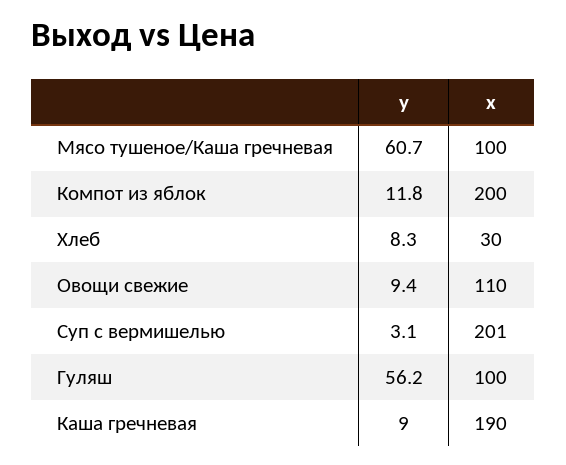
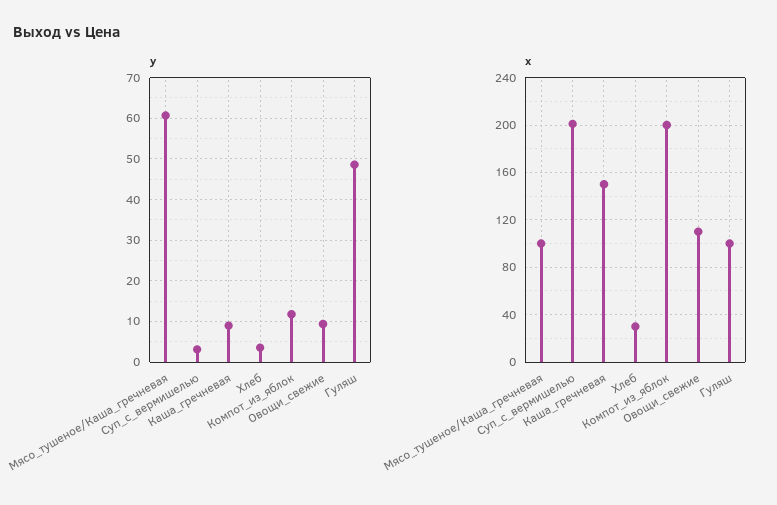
y, Хлеб: 8.3 -> 4
y, Гуляш: 56.2 -> 48
x, Каша гречневая: 190 -> 150

